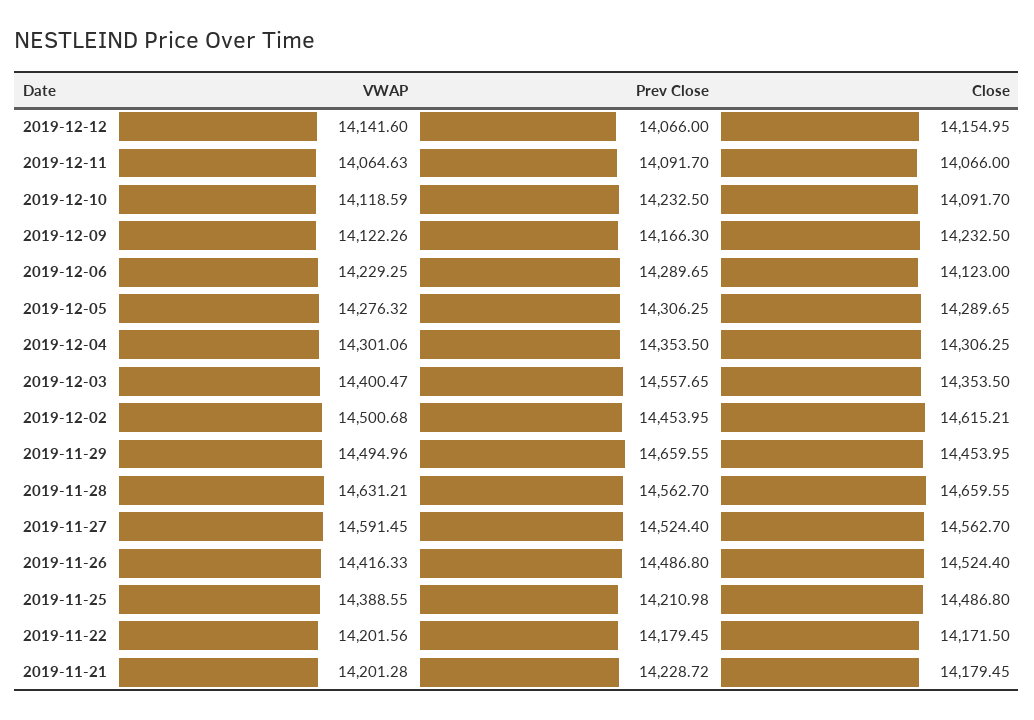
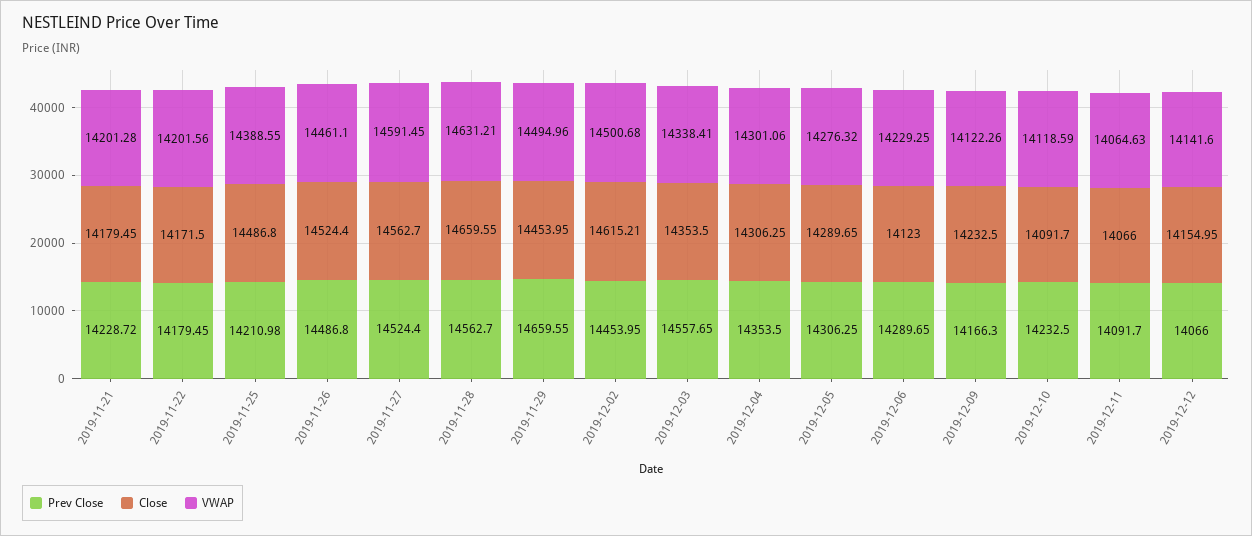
VWAP, 2019-12-03: 14400.47 -> 14338.41
VWAP, 2019-11-26: 14416.33 -> 14461.1

